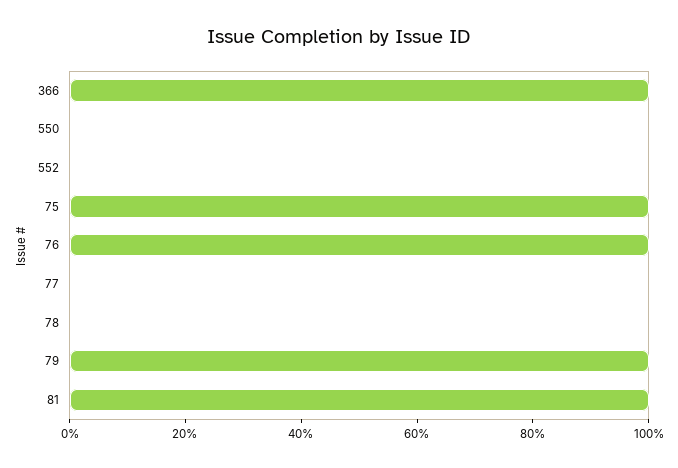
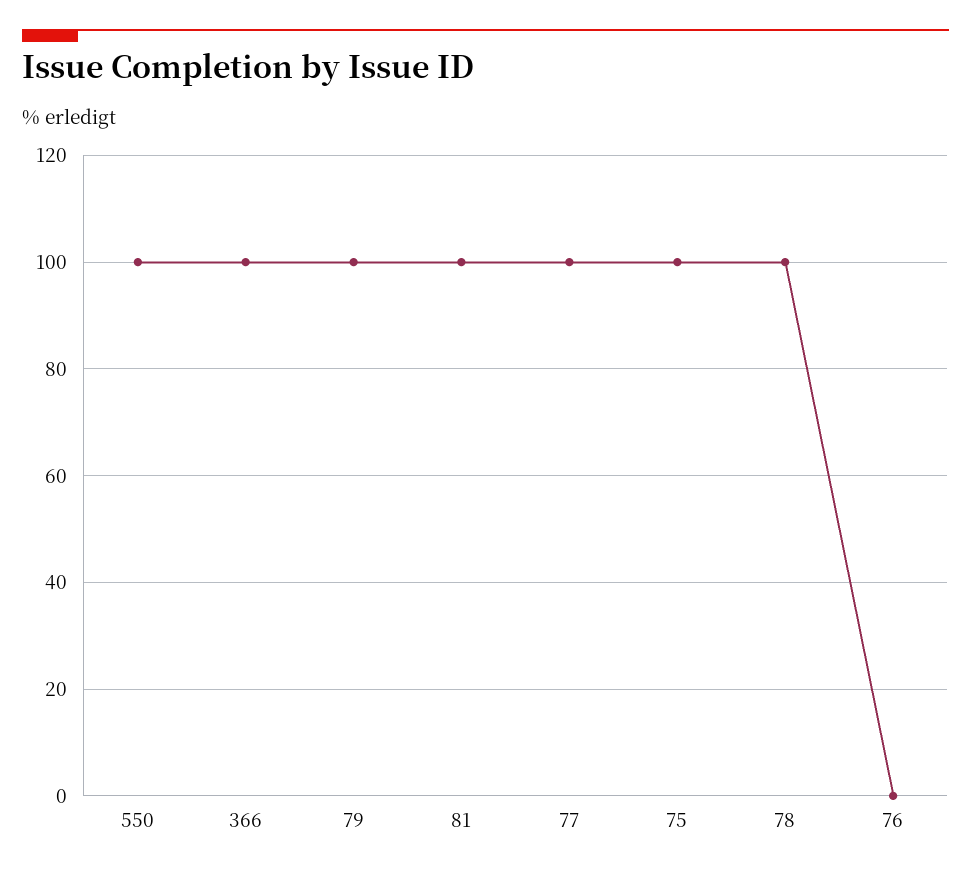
550: 0 -> 100
552: 0 -> none
76: 100 -> 0
77: 0 -> 100
78: 0 -> 100

